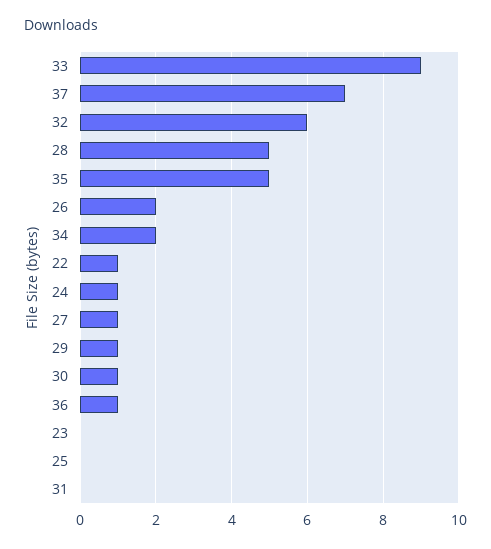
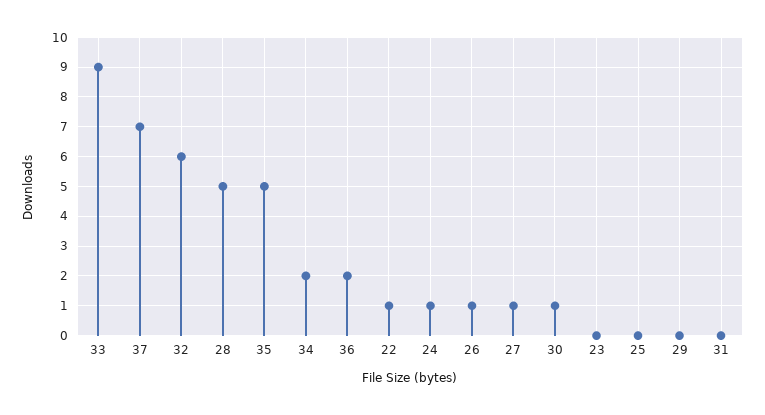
26: 2 -> 1
29: 1 -> 0
36: 1 -> 2

